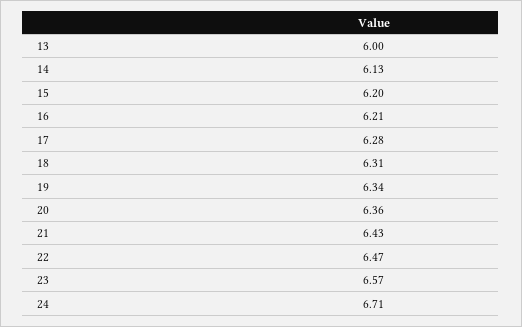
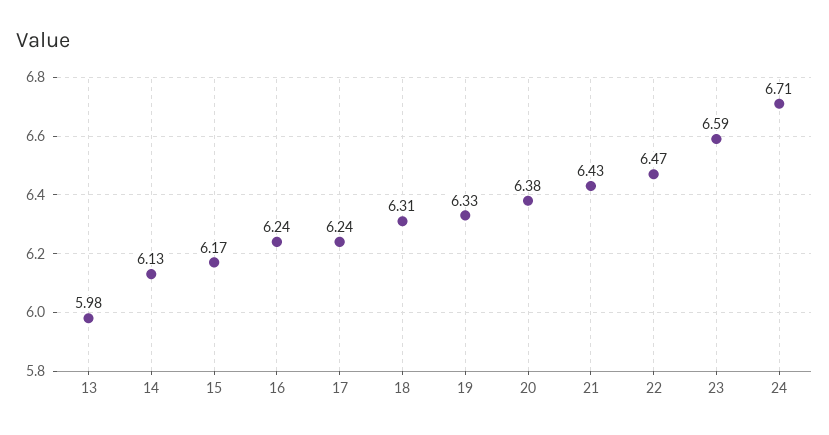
13: 6 -> 5.98
15: 6.2 -> 6.17
16: 6.21 -> 6.24
17: 6.28 -> 6.24
19: 6.34 -> 6.33
20: 6.36 -> 6.38
23: 6.57 -> 6.59

